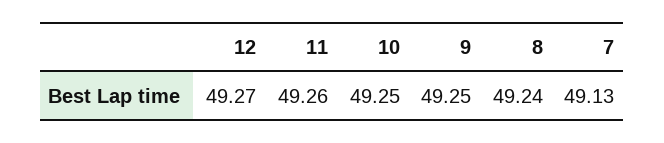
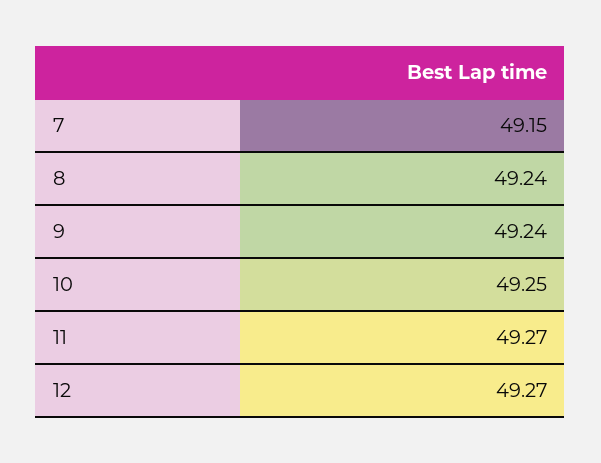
11: 49.26 -> 49.27
9: 49.25 -> 49.24
7: 49.13 -> 49.15

